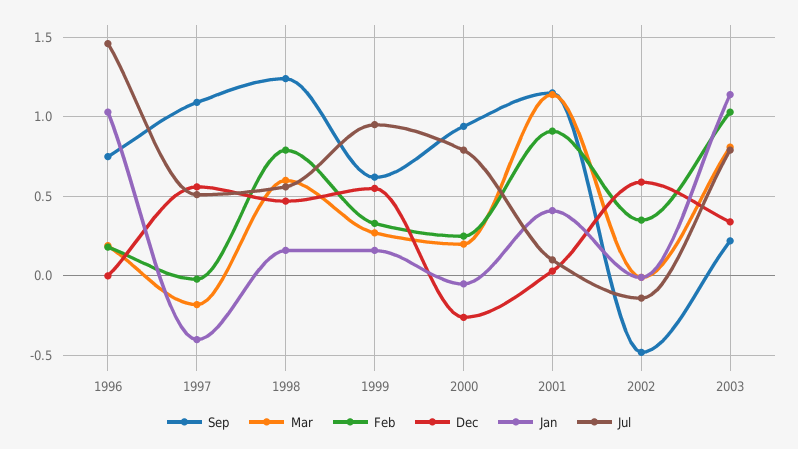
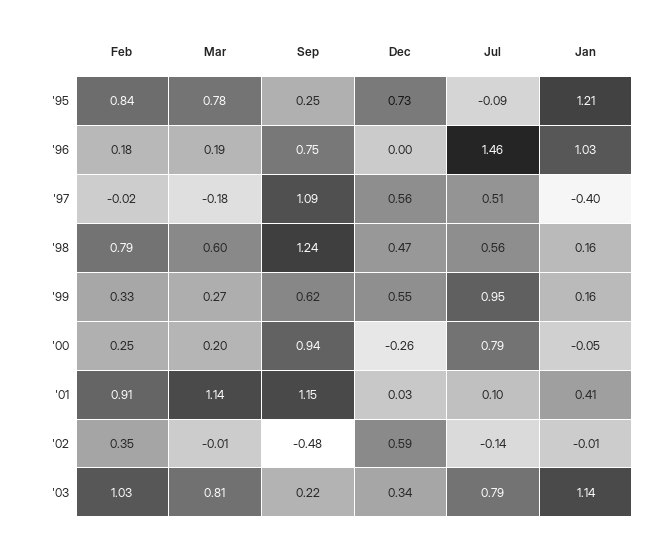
Feb, '95: none -> 0.84
Mar, '95: none -> 0.78
Sep, '95: none -> 0.25
Dec, '95: none -> 0.73
Jul, '95: none -> -0.09
Jan, '95: none -> 1.21

